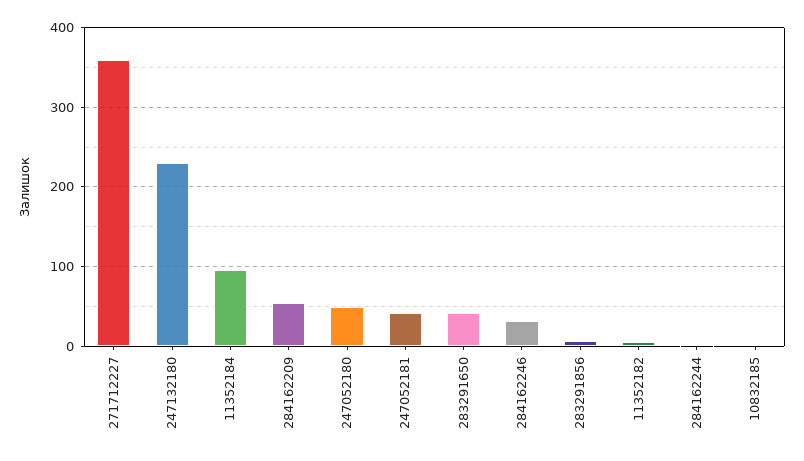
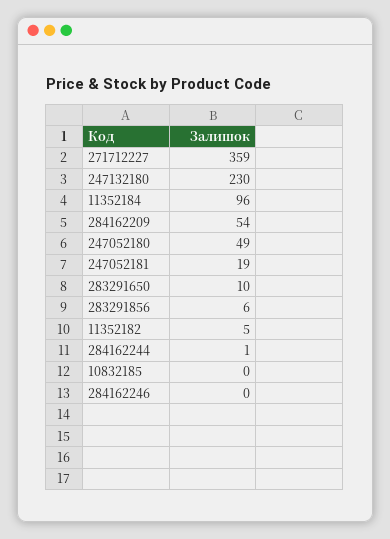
247052181: 40 -> 19
283291650: 40 -> 10
284162246: 30 -> 0

